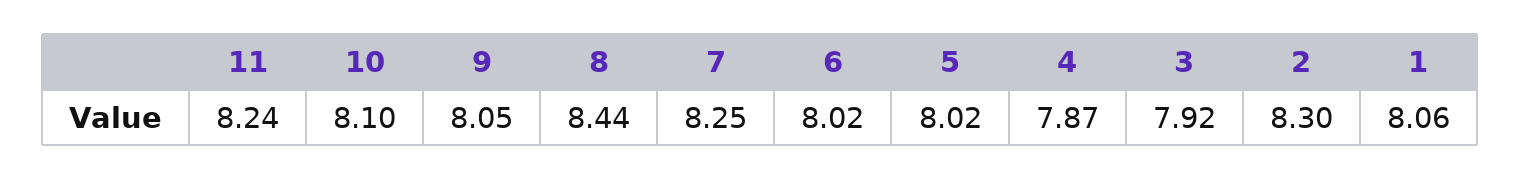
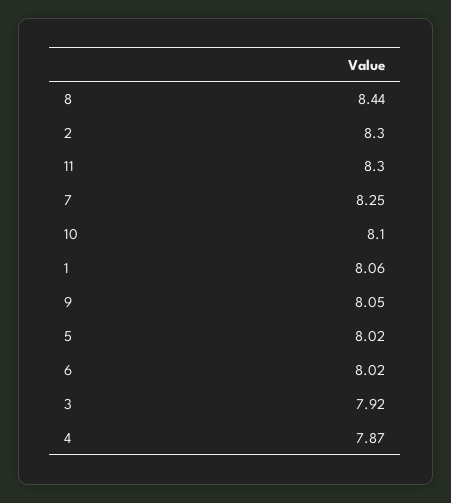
11: 8.24 -> 8.3

